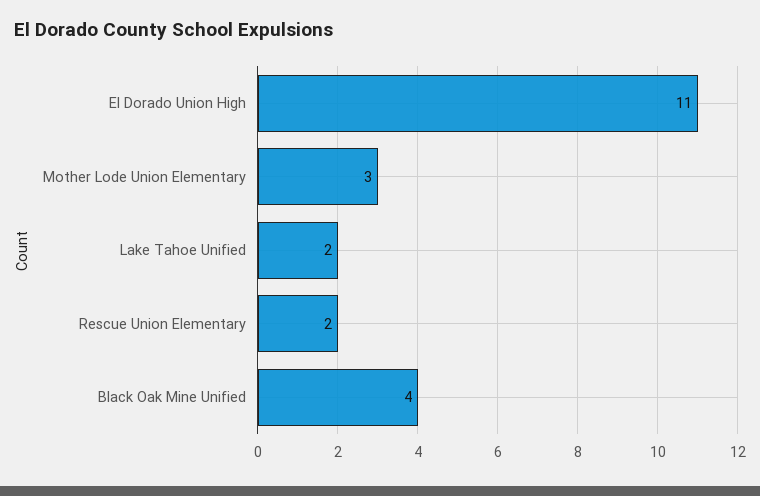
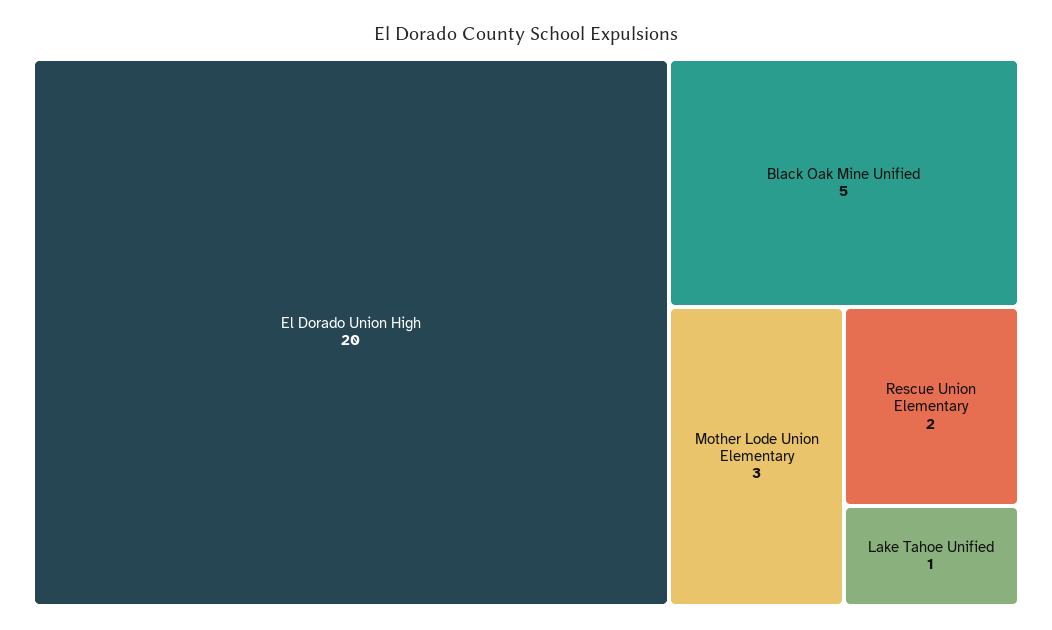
El Dorado Union High: 11 -> 20
Lake Tahoe Unified: 2 -> 1
Black Oak Mine Unified: 4 -> 5

